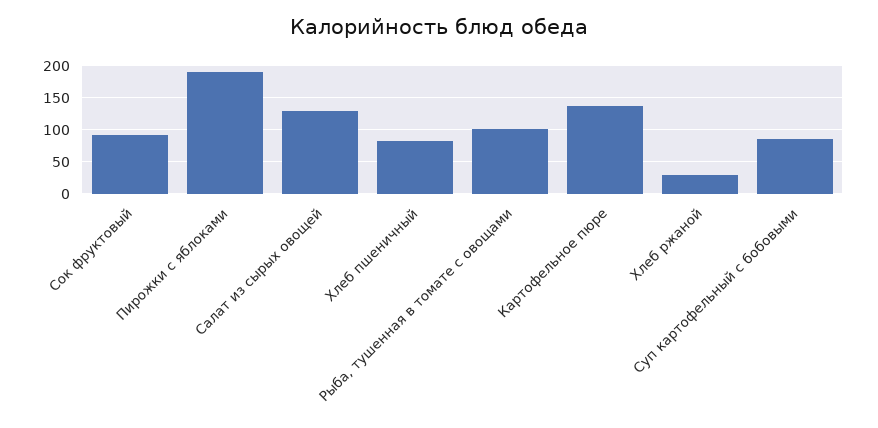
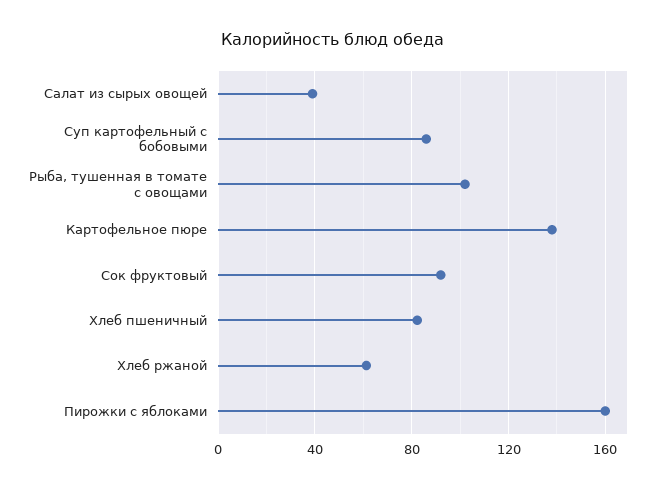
Пирожки с яблоками: 190 -> 160
Салат из сырых овощей: 130 -> 40
Хлеб ржаной: 30 -> 60

